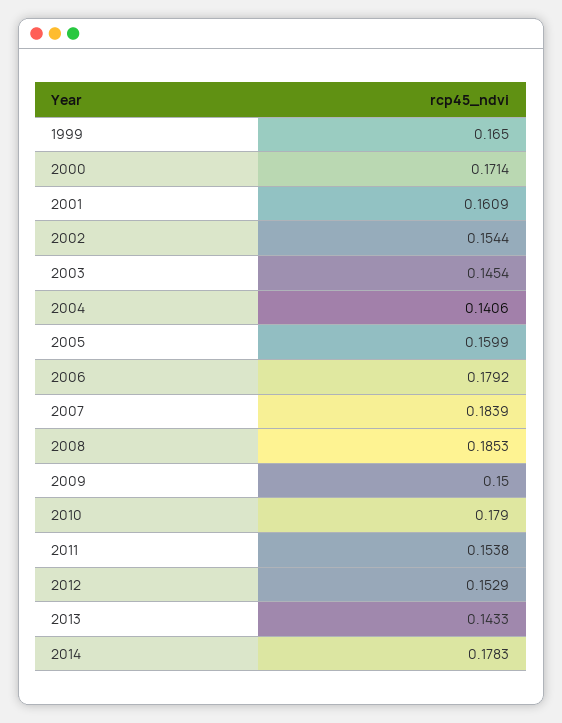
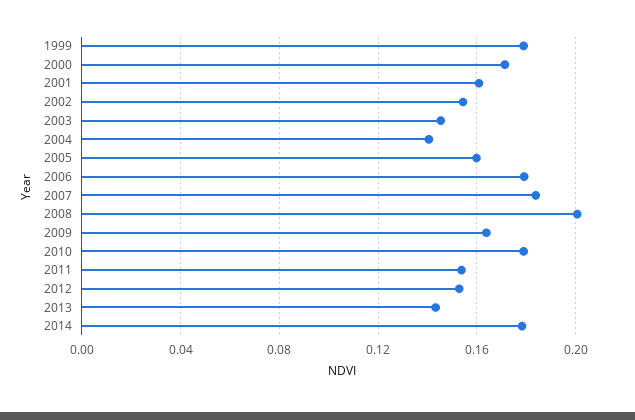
1999: 0.165 -> 0.18
2008: 0.1853 -> 0.2
2009: 0.15 -> 0.165

